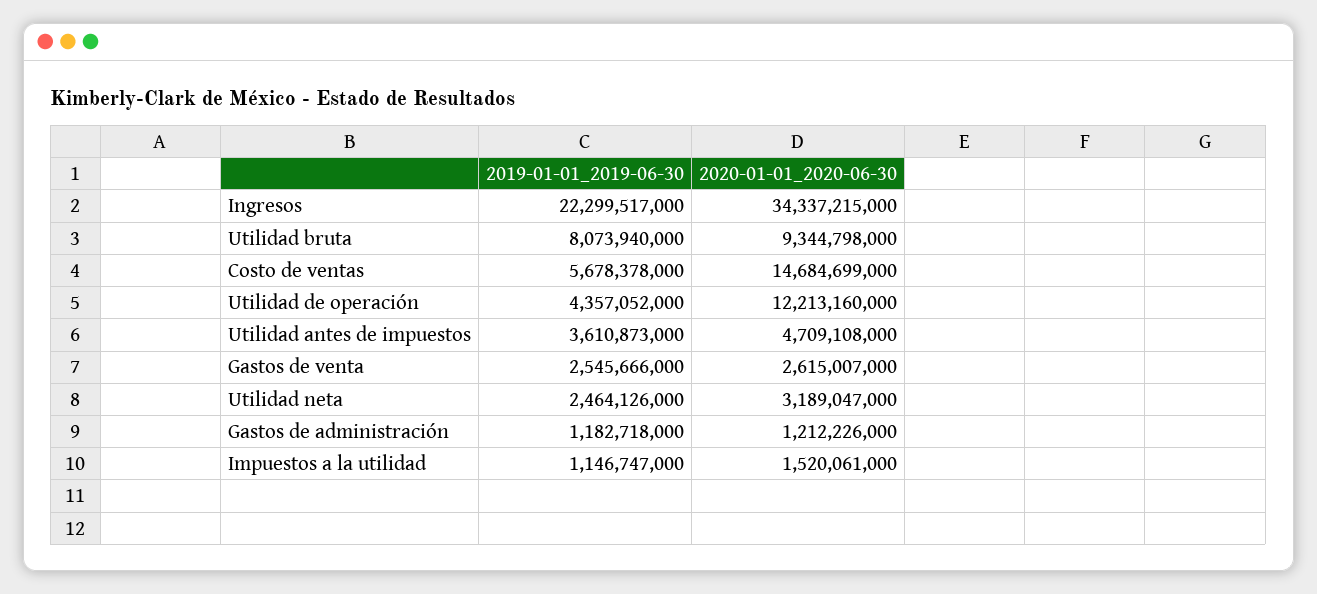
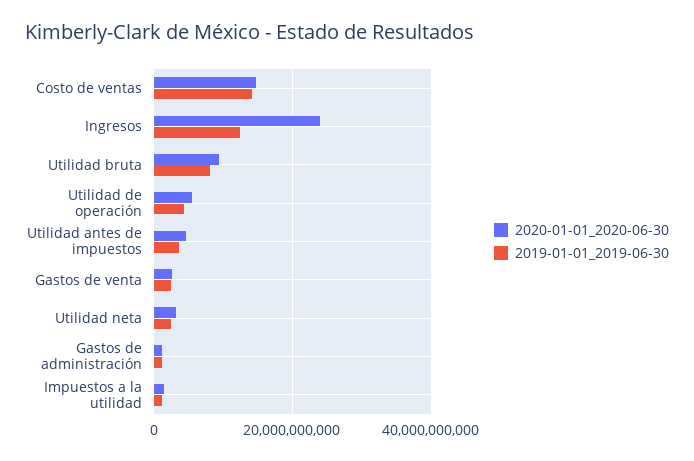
2019-01-01_2019-06-30, Ingresos: 22299517000 -> 12000000000
2020-01-01_2020-06-30, Ingresos: 34337215000 -> 24000000000
2019-01-01_2019-06-30, Costo de ventas: 5678378000 -> 14000000000
2020-01-01_2020-06-30, Utilidad de operación: 12213160000 -> 6000000000

